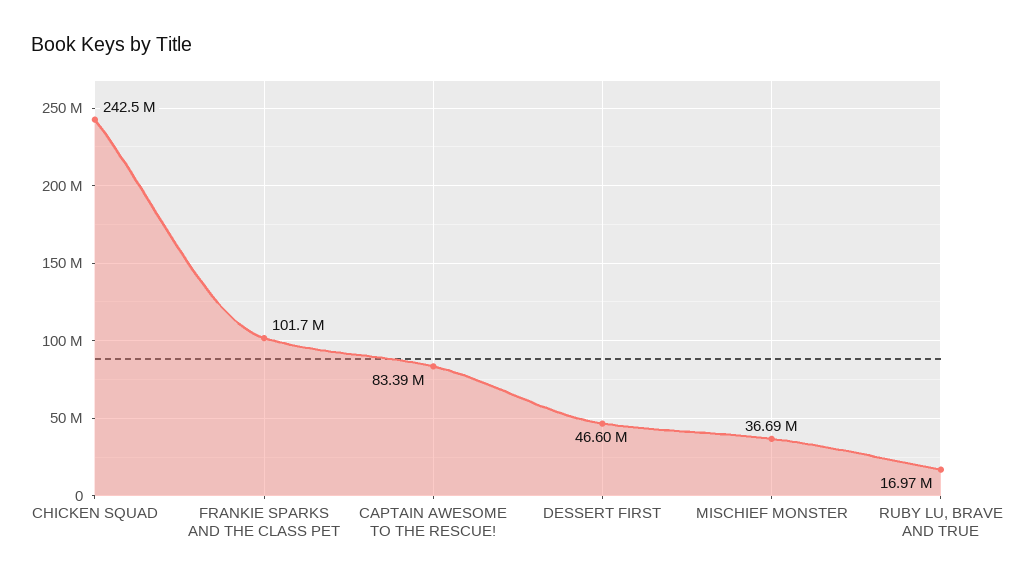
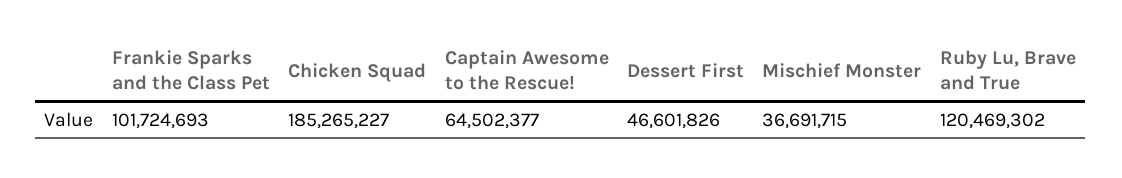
CHICKEN SQUAD: 242500000 -> 185265227
CAPTAIN AWESOME TO THE RESCUE!: 83390000 -> 64502377
RUBY LU, BRAVE AND TRUE: 16970000 -> 120469302

